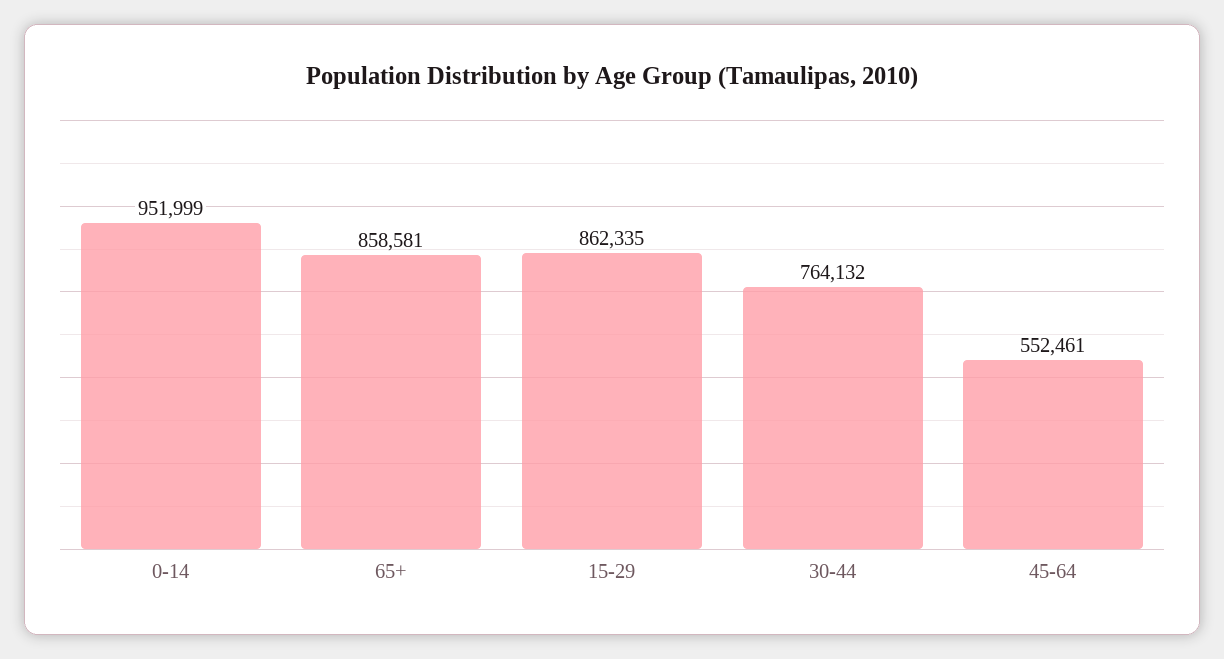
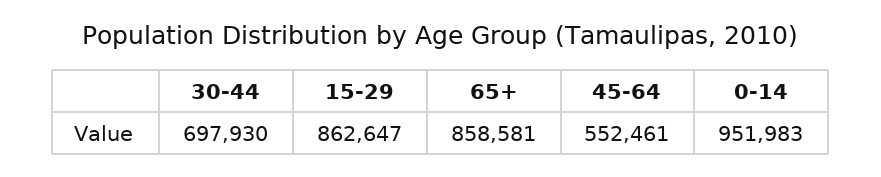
0-14: 951999 -> 951983
15-29: 862335 -> 862647
30-44: 764132 -> 697930

